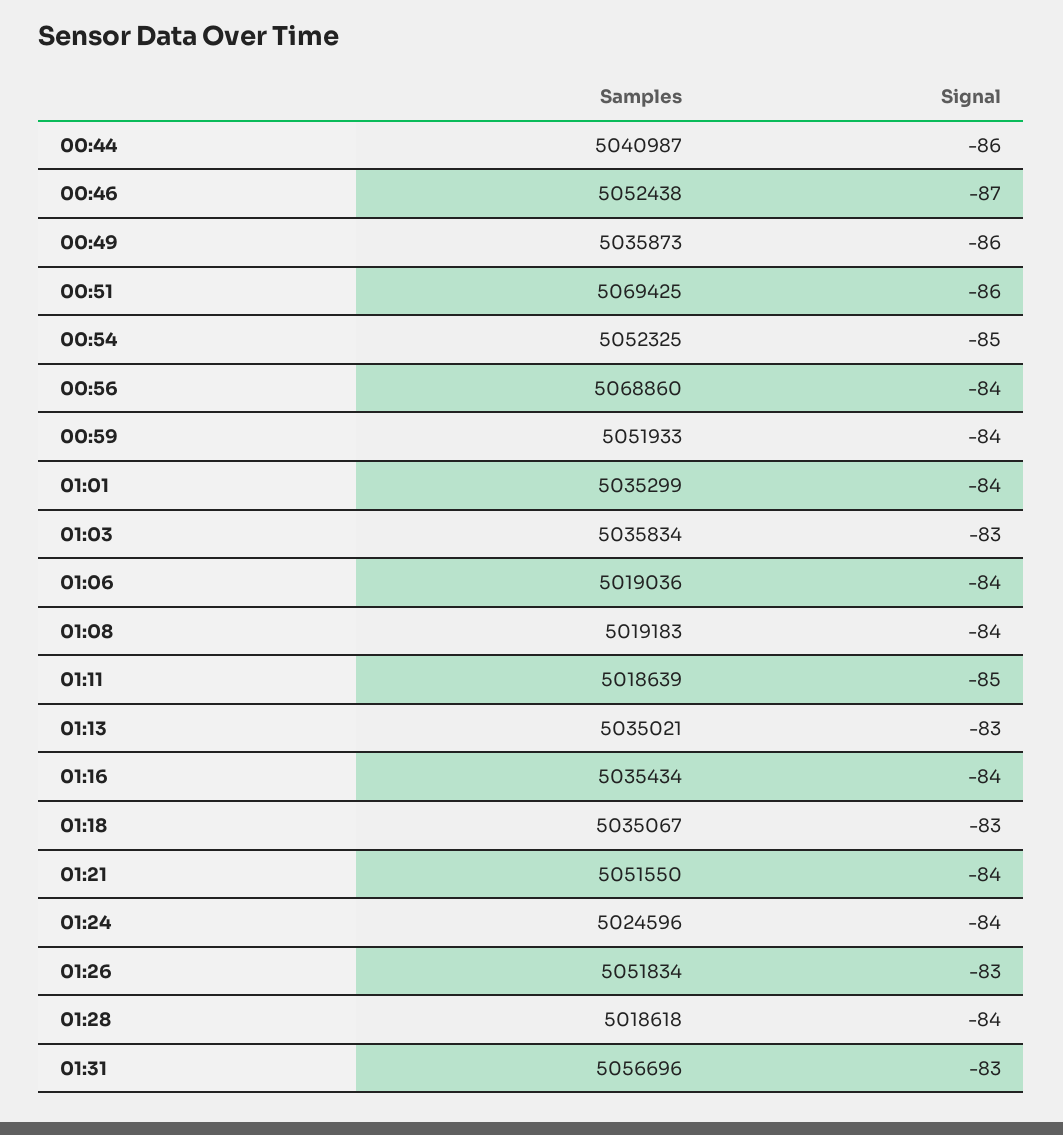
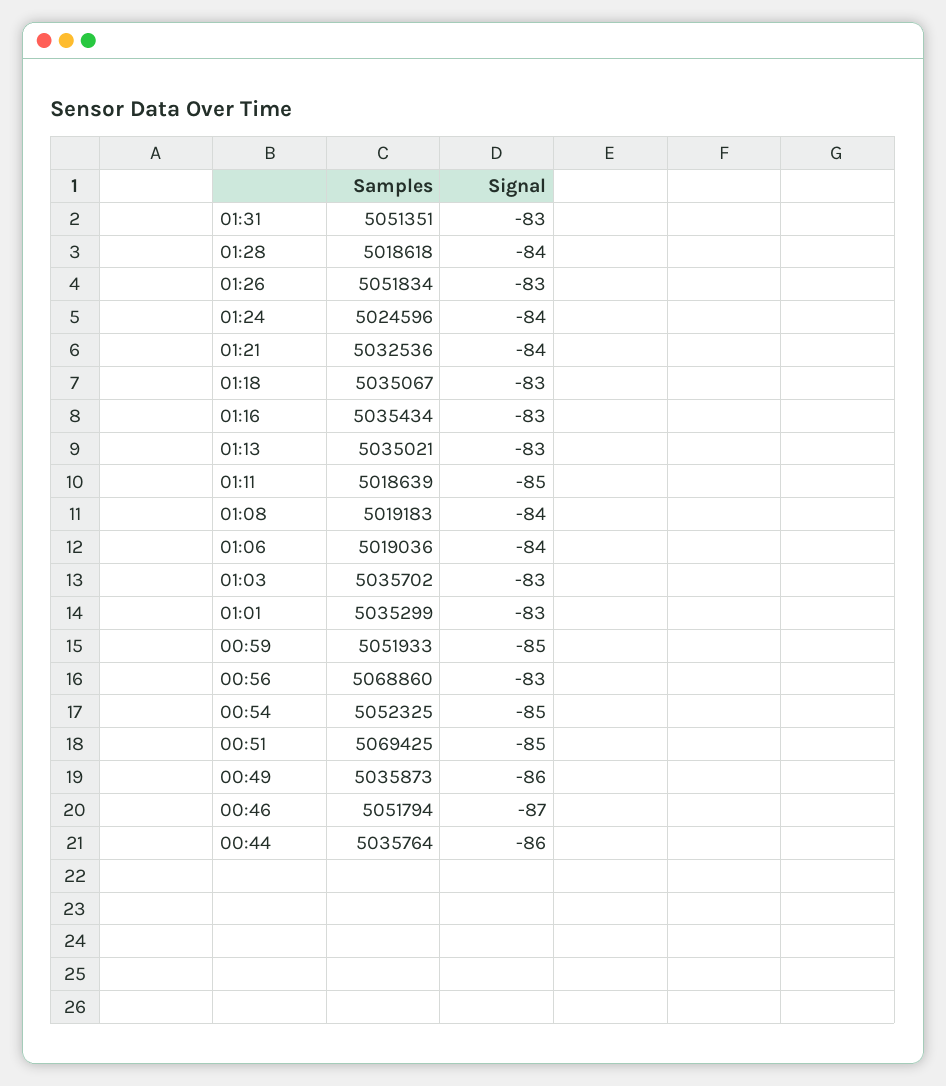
Samples, 00:44: 5040987 -> 5035764
Samples, 00:46: 5052438 -> 5051794
Signal, 00:51: -86 -> -85
Signal, 00:56: -84 -> -83
Signal, 00:59: -84 -> -85
Signal, 01:01: -84 -> -83
Samples, 01:03: 5035834 -> 5035702
Signal, 01:16: -84 -> -83
Samples, 01:21: 5051550 -> 5032536
Samples, 01:31: 5056696 -> 5051351

